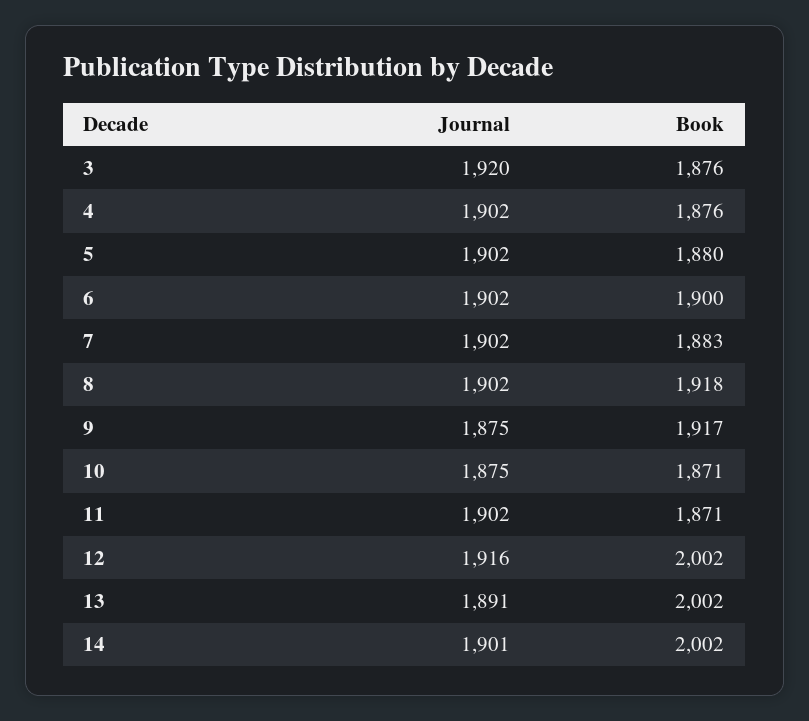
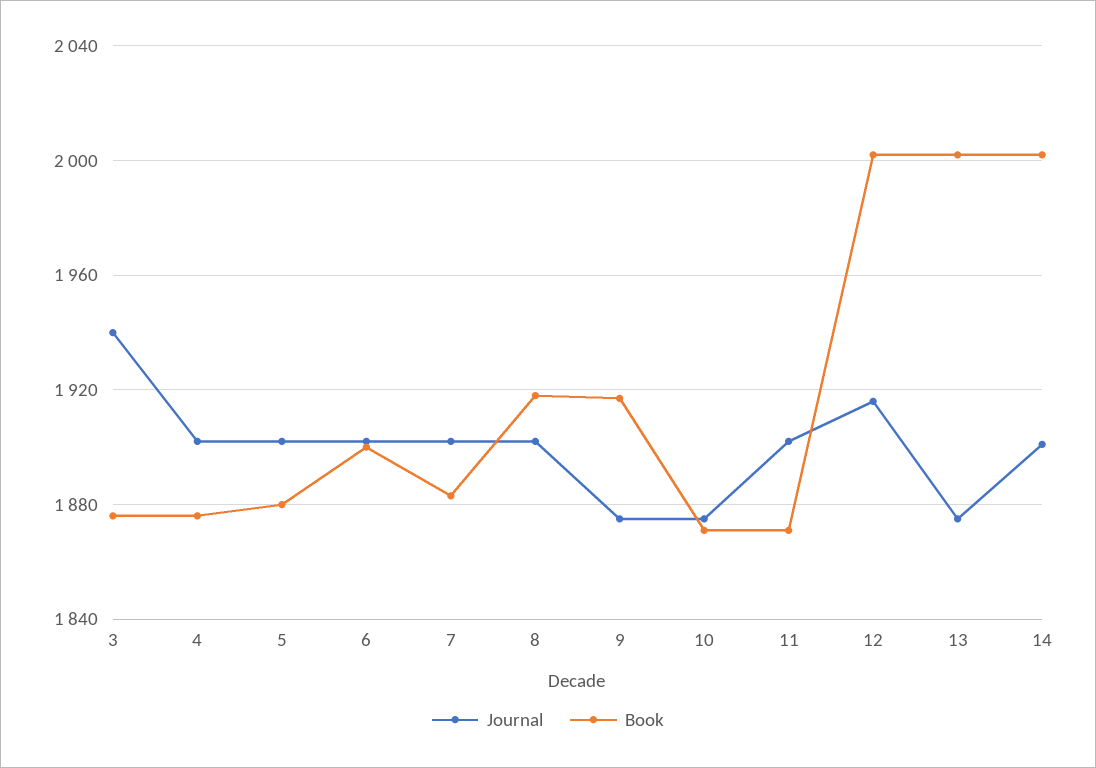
Journal, 3: 1920 -> 1940
Journal, 13: 1891 -> 1875

